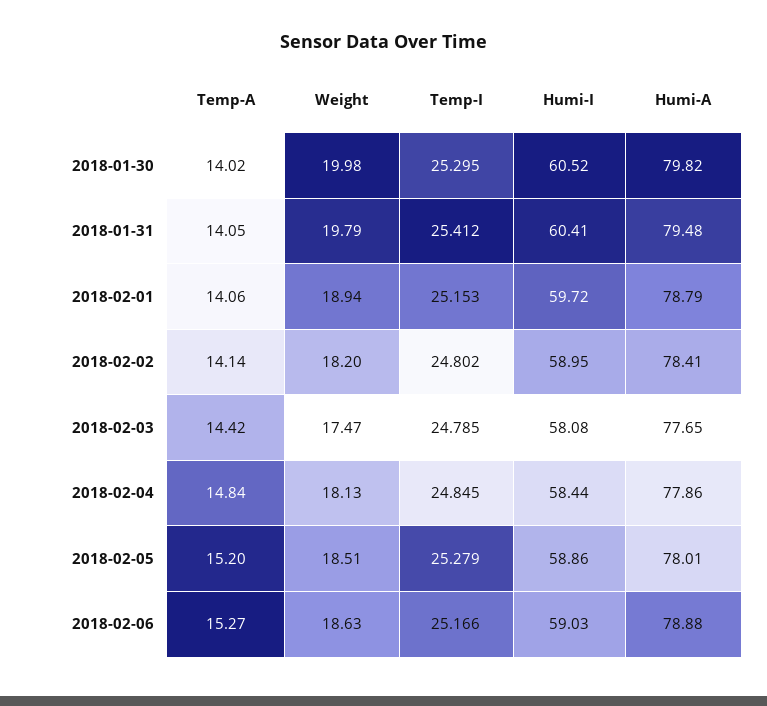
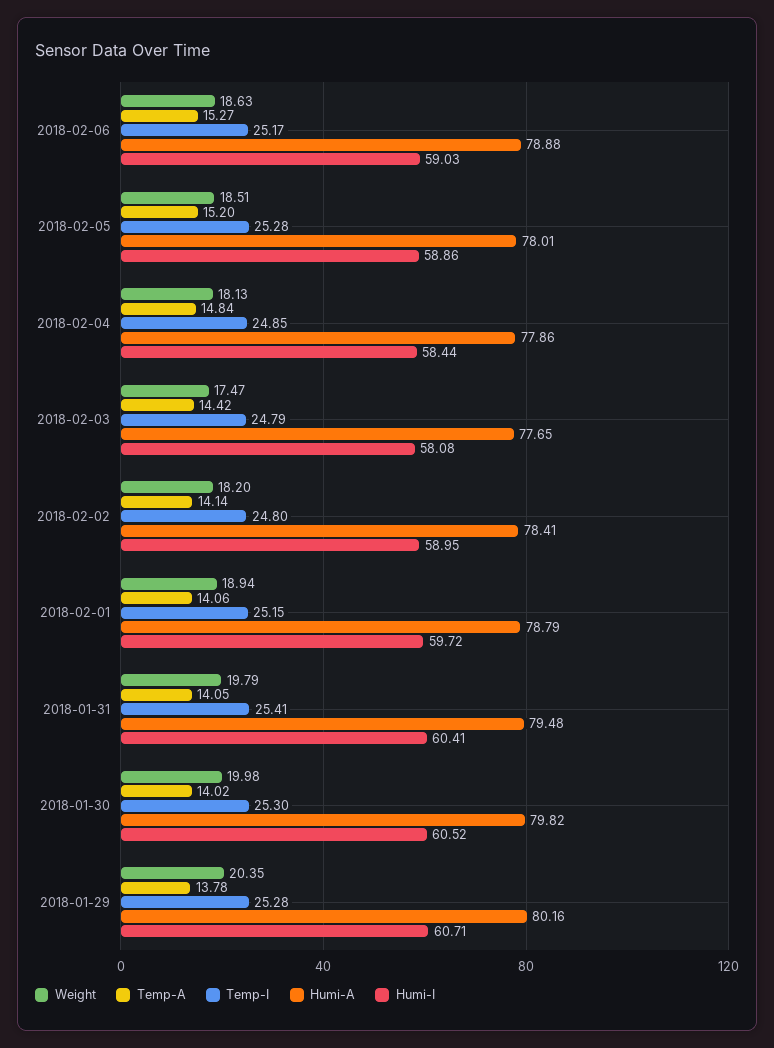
Weight, 2018-01-29: none -> 20.35
Temp-A, 2018-01-29: none -> 13.78
Temp-I, 2018-01-29: none -> 25.28
Humi-A, 2018-01-29: none -> 80.16
Humi-I, 2018-01-29: none -> 60.71

